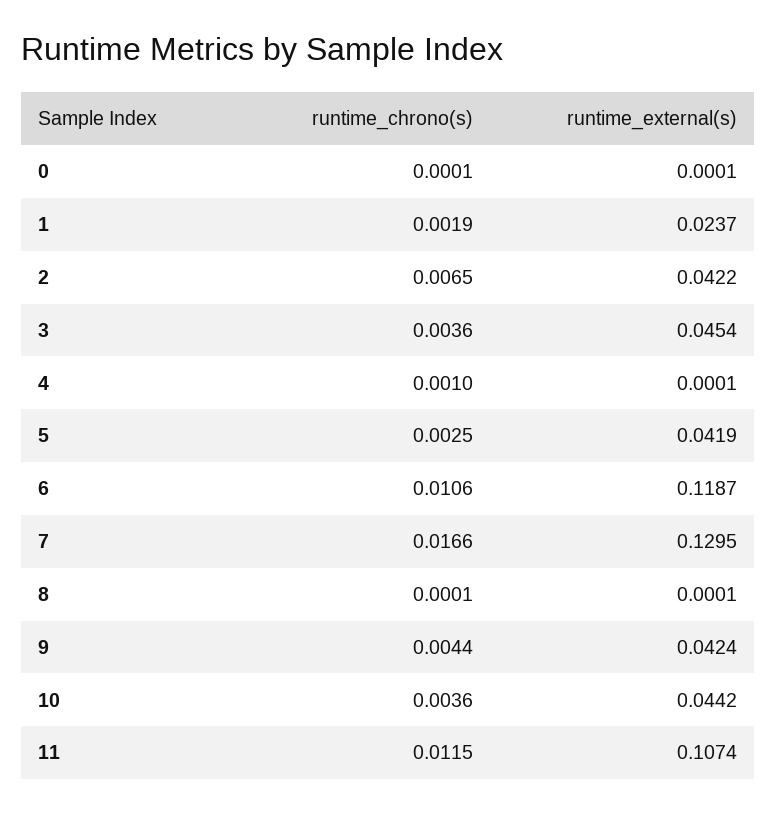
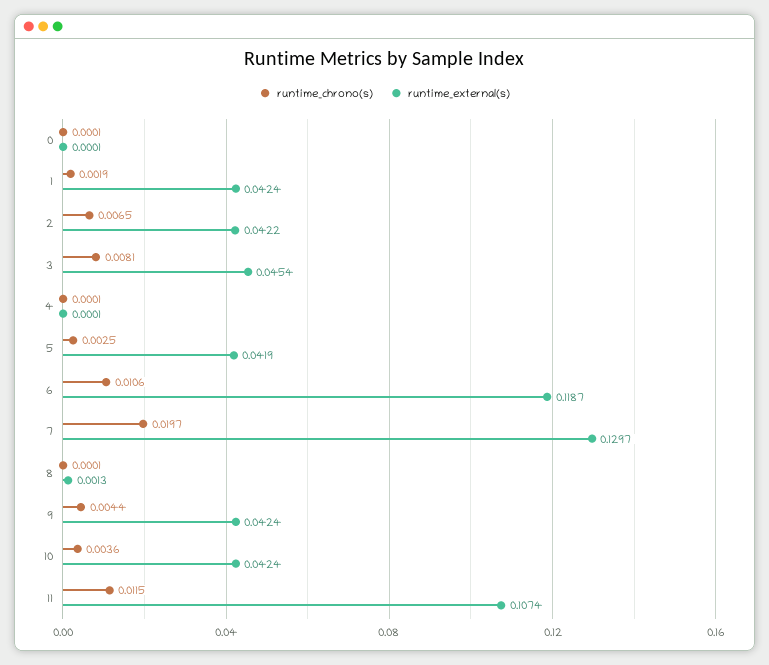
runtime_external(s), 1: 0.0237 -> 0.0424
runtime_chrono(s), 3: 0.0036 -> 0.0081
runtime_chrono(s), 4: 0.001 -> 0.0001
runtime_chrono(s), 7: 0.0166 -> 0.0197
runtime_external(s), 7: 0.1295 -> 0.1297
runtime_external(s), 8: 0.0001 -> 0.0013
runtime_external(s), 10: 0.0442 -> 0.0424

